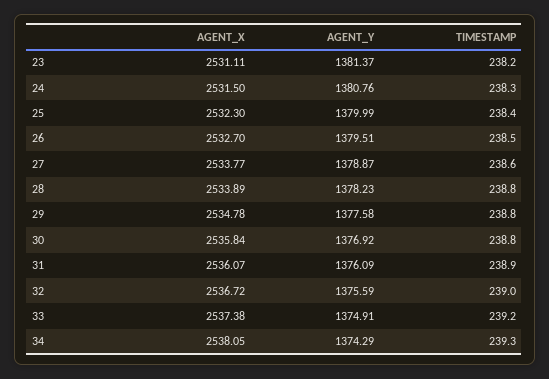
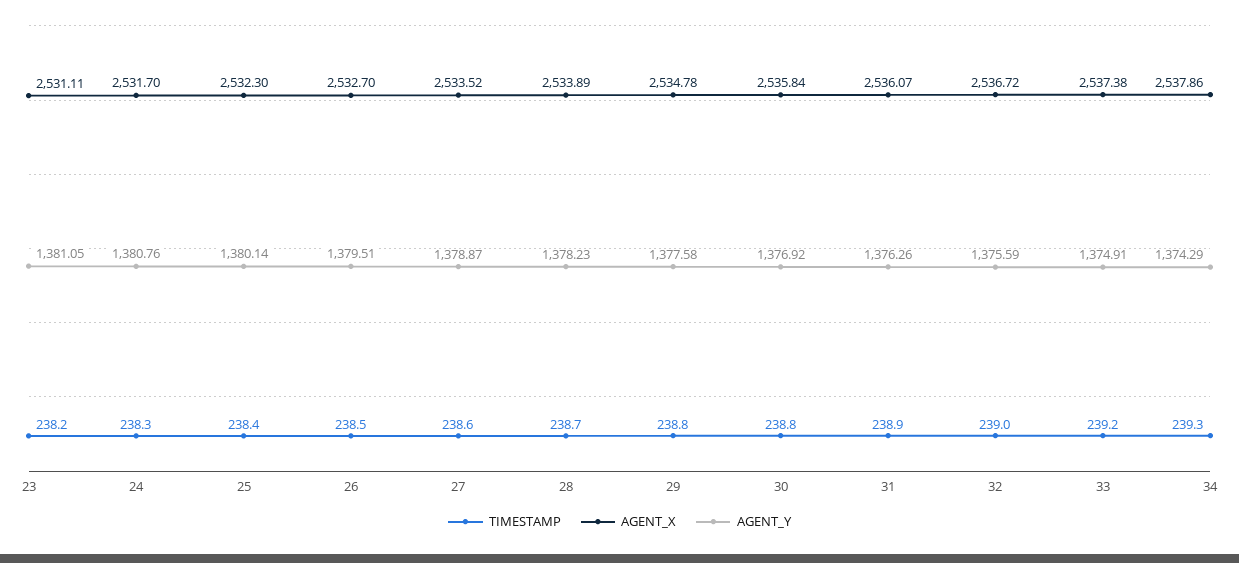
AGENT_Y, 23: 1381.37 -> 1381.05
AGENT_X, 24: 2531.5 -> 2531.7
AGENT_Y, 25: 1379.99 -> 1380.14
AGENT_X, 27: 2533.77 -> 2533.52
TIMESTAMP, 28: 238.8 -> 238.7
AGENT_Y, 31: 1376.09 -> 1376.26
AGENT_X, 34: 2538.05 -> 2537.86

